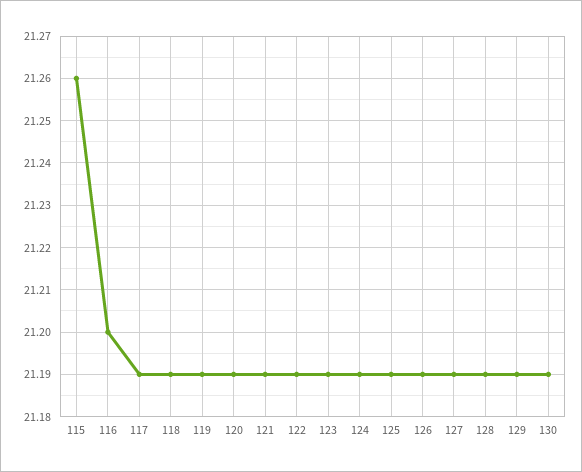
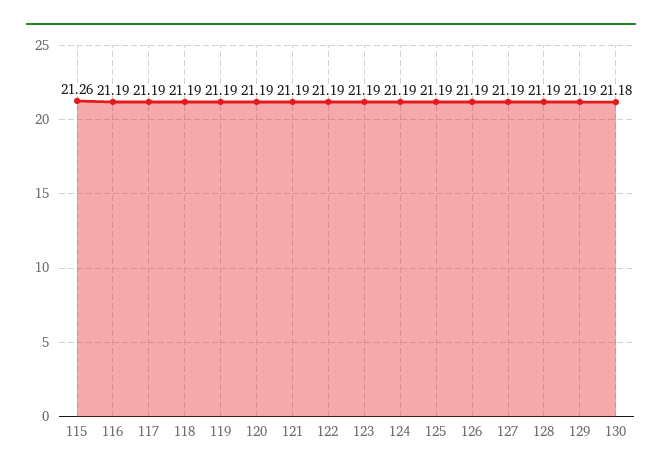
116: 21.2 -> 21.19
130: 21.19 -> 21.18

